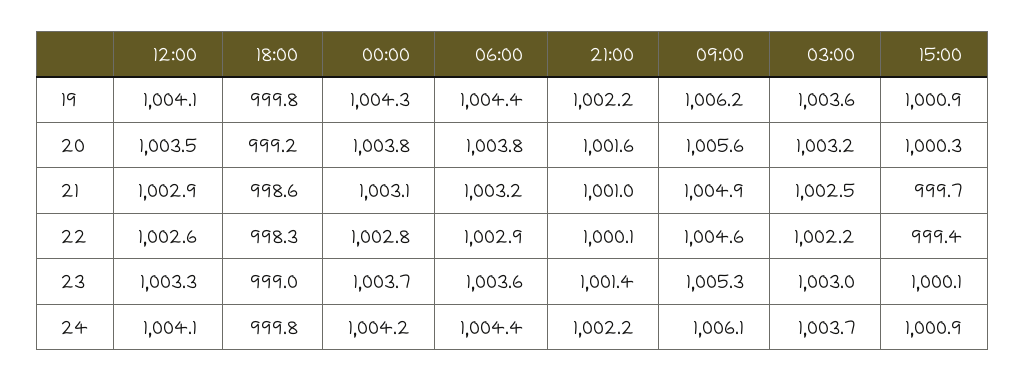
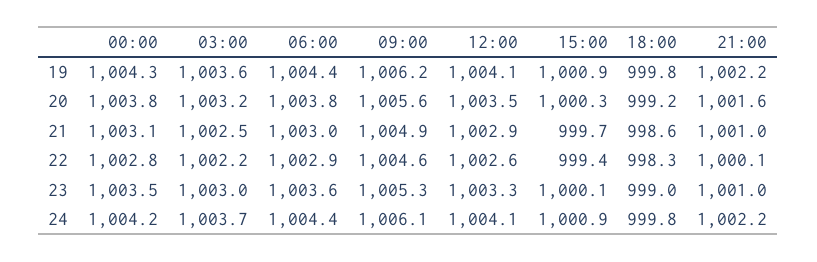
06:00, 21: 1003.2 -> 1003
00:00, 23: 1003.7 -> 1003.5
21:00, 23: 1001.4 -> 1001

